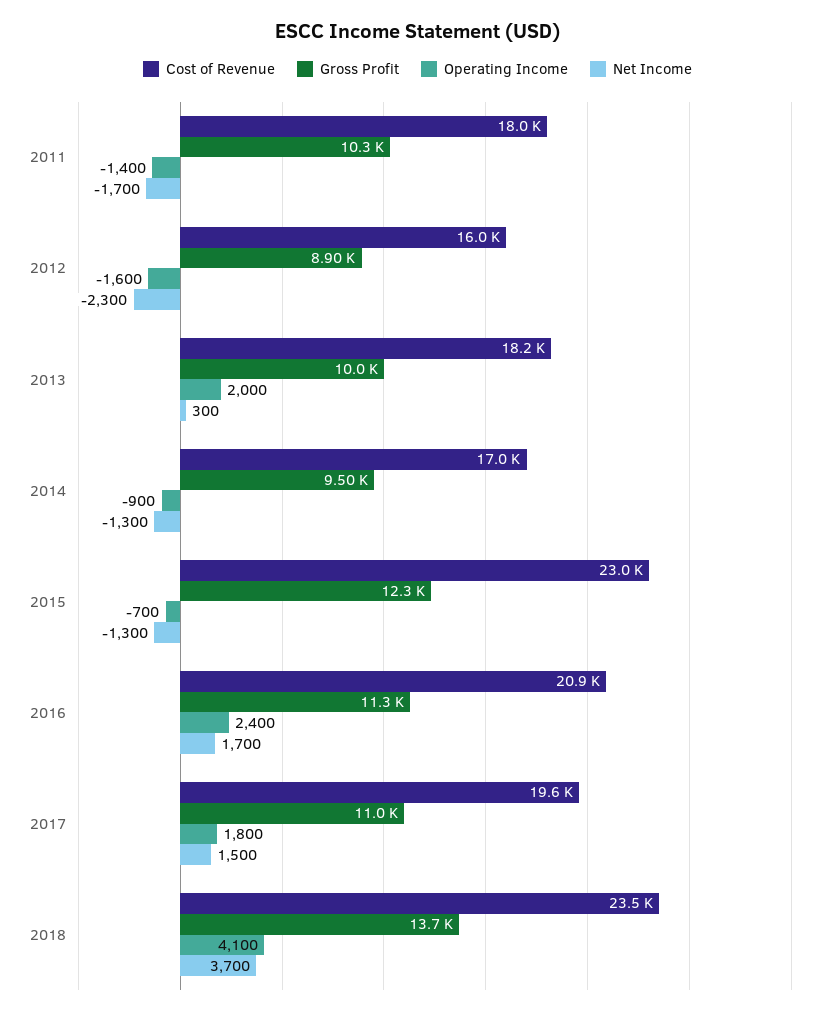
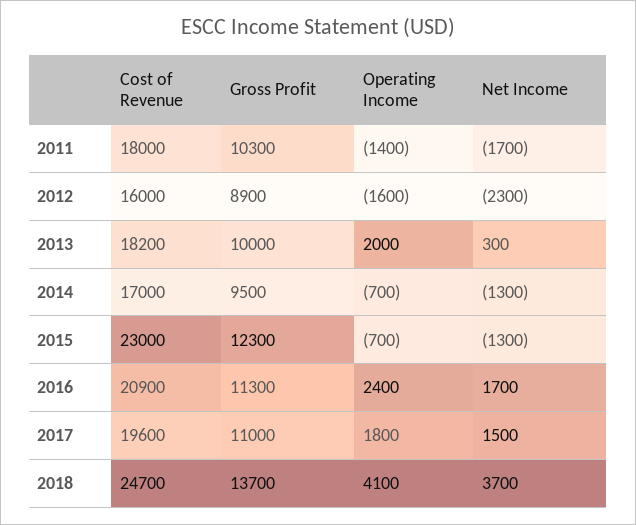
Operating Income, 2014: -900 -> -700
Cost of Revenue, 2018: 23500 -> 24700

